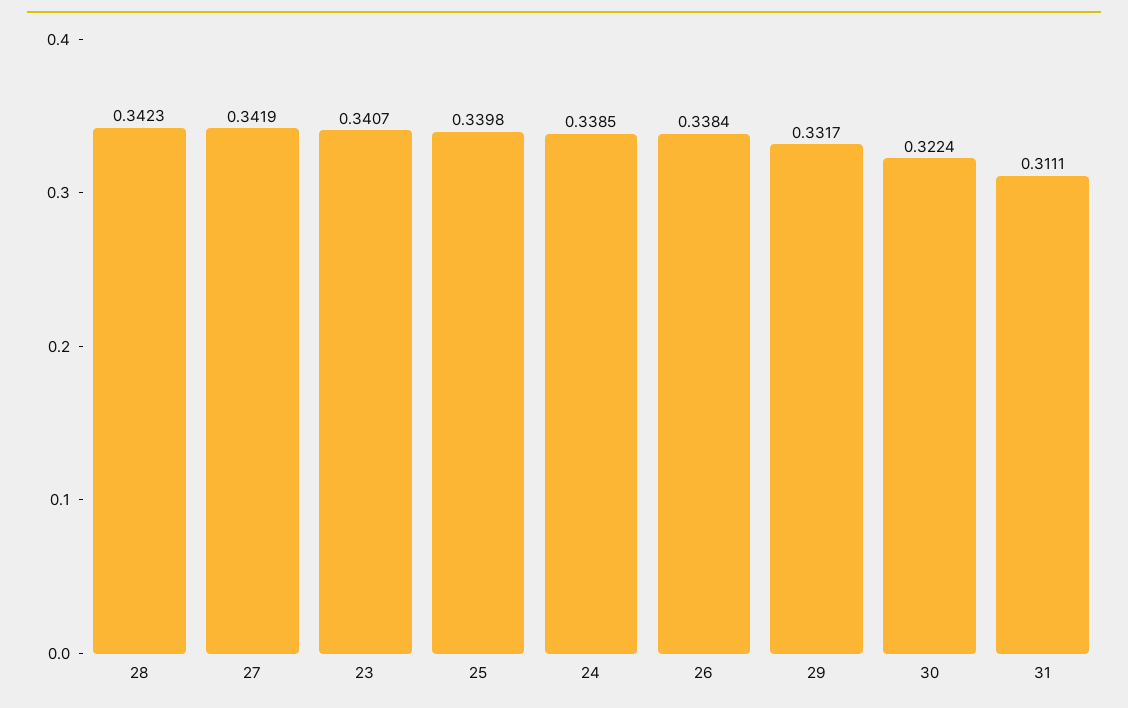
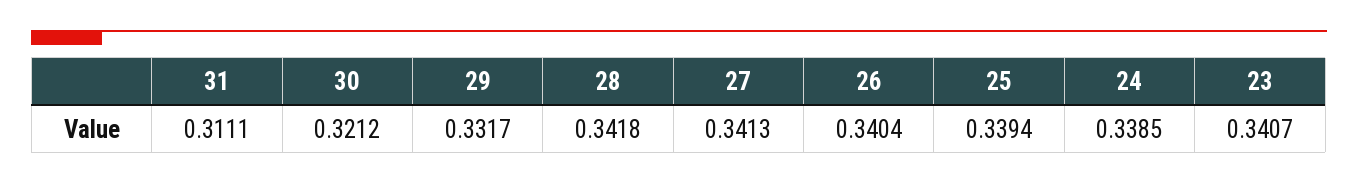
28: 0.3423 -> 0.3418
27: 0.3419 -> 0.3413
25: 0.3398 -> 0.3394
26: 0.3384 -> 0.3404
30: 0.3224 -> 0.3212

